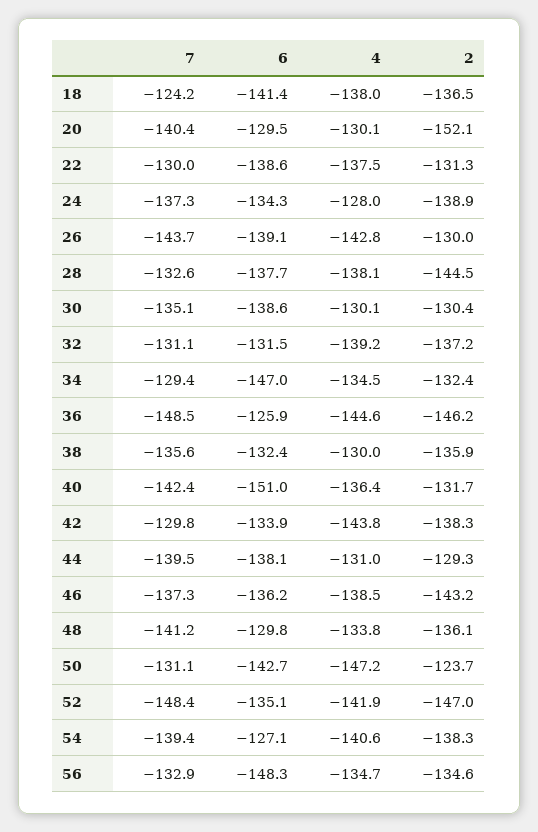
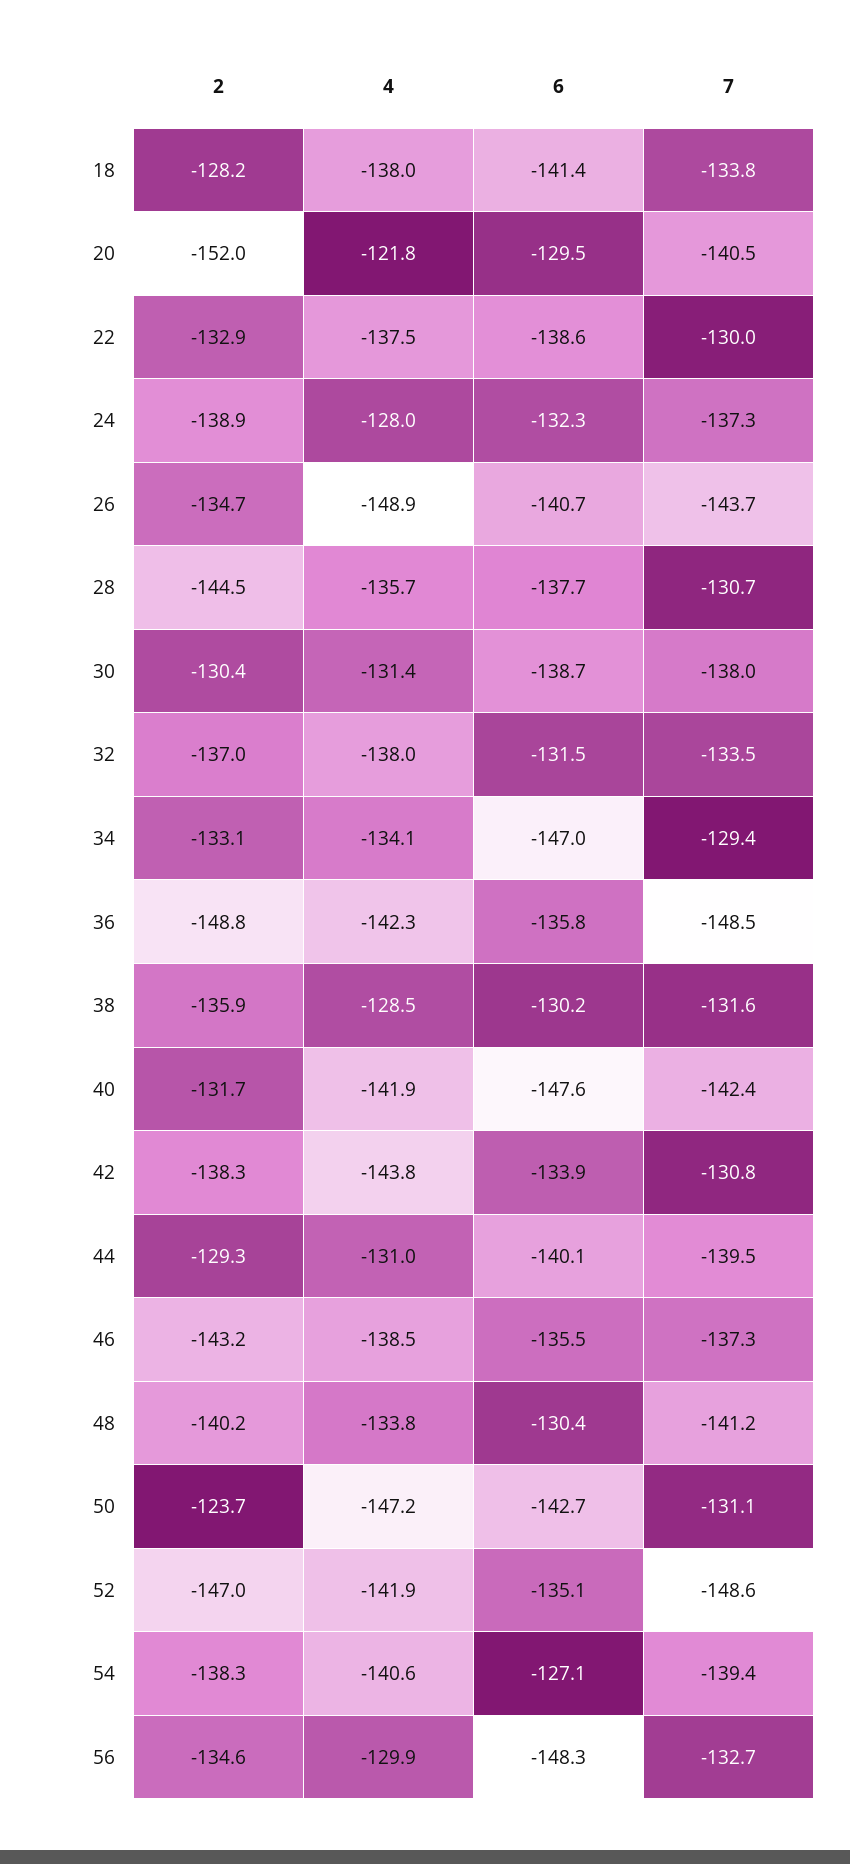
7, 18: -124.2 -> -133.8
2, 18: -136.5 -> -128.2
7, 20: -140.4 -> -140.5
4, 20: -130.1 -> -121.8
2, 20: -152.1 -> -152
2, 22: -131.3 -> -132.9
6, 24: -134.3 -> -132.3
6, 26: -139.1 -> -140.7
4, 26: -142.8 -> -148.9
2, 26: -130 -> -134.7
7, 28: -132.6 -> -130.7
4, 28: -138.1 -> -135.7
7, 30: -135.1 -> -138
6, 30: -138.6 -> -138.7
4, 30: -130.1 -> -131.4
7, 32: -131.1 -> -133.5
4, 32: -139.2 -> -138
2, 32: -137.2 -> -137
4, 34: -134.5 -> -134.1
2, 34: -132.4 -> -133.1
6, 36: -125.9 -> -135.8
4, 36: -144.6 -> -142.3
2, 36: -146.2 -> -148.8
7, 38: -135.6 -> -131.6
6, 38: -132.4 -> -130.2
4, 38: -130 -> -128.5
6, 40: -151 -> -147.6
4, 40: -136.4 -> -141.9
7, 42: -129.8 -> -130.8
6, 44: -138.1 -> -140.1
6, 46: -136.2 -> -135.5
6, 48: -129.8 -> -130.4
2, 48: -136.1 -> -140.2
7, 52: -148.4 -> -148.6
7, 56: -132.9 -> -132.7
4, 56: -134.7 -> -129.9

